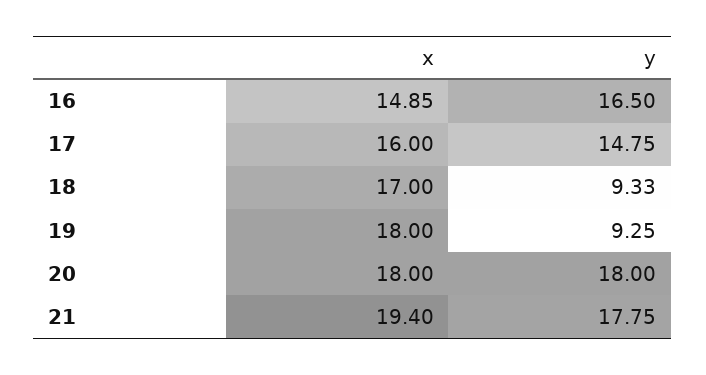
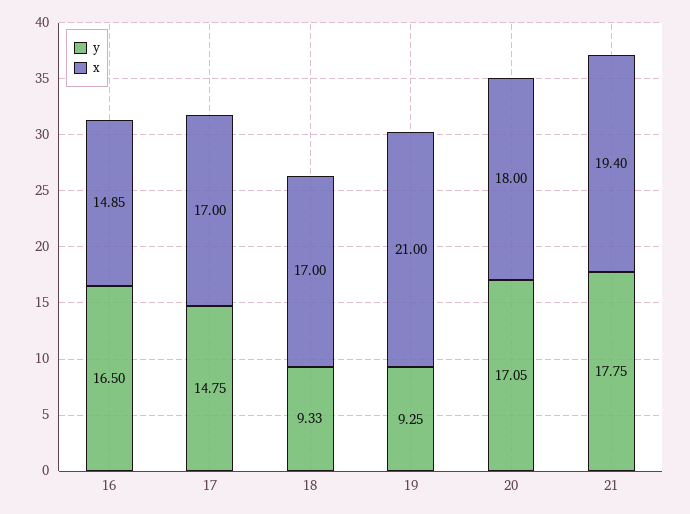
x, 17: 16 -> 17
x, 19: 18 -> 21
y, 20: 18 -> 17.05

